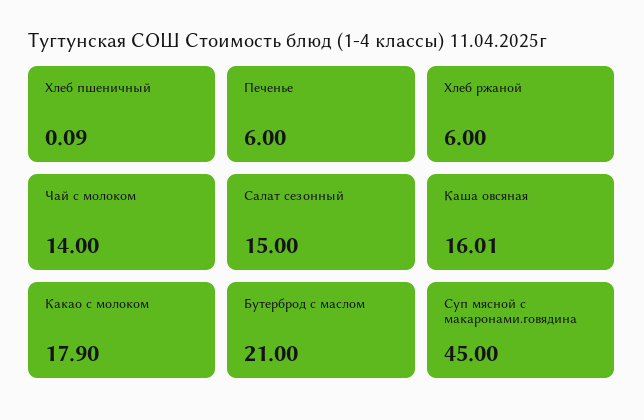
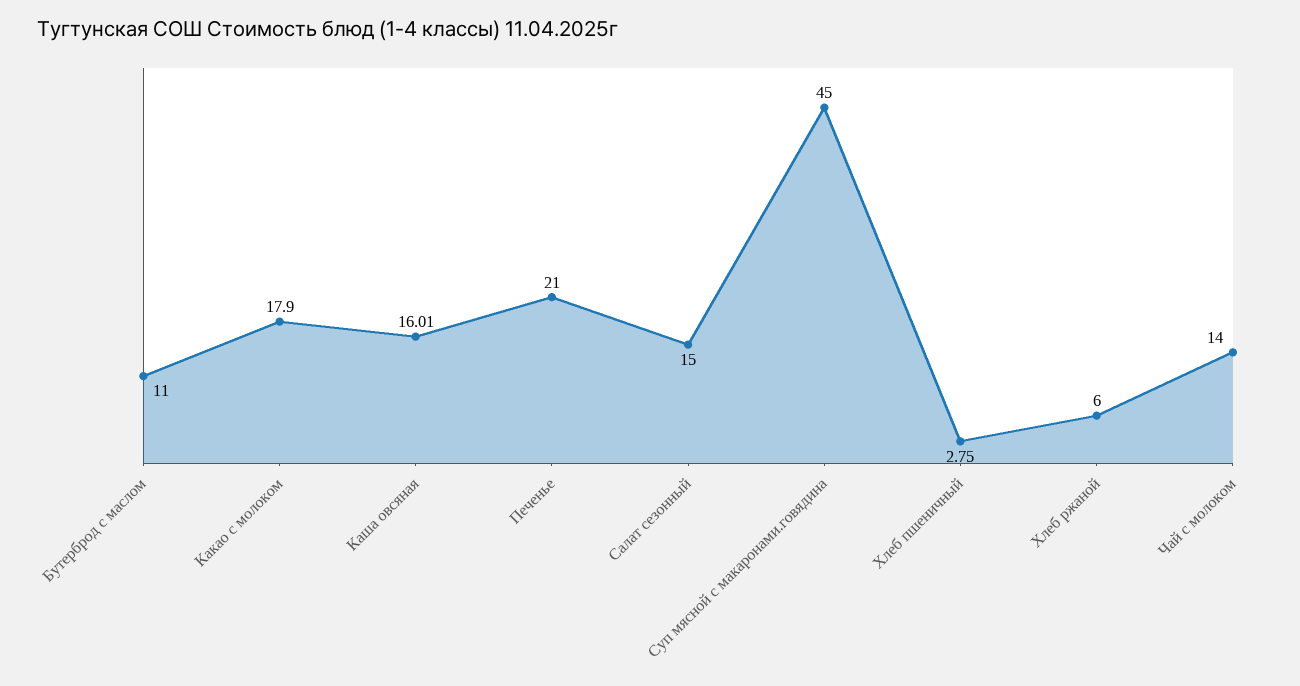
Хлеб пшеничный: 0.09 -> 2.75
Печенье: 6 -> 21
Бутерброд с маслом: 21 -> 11

